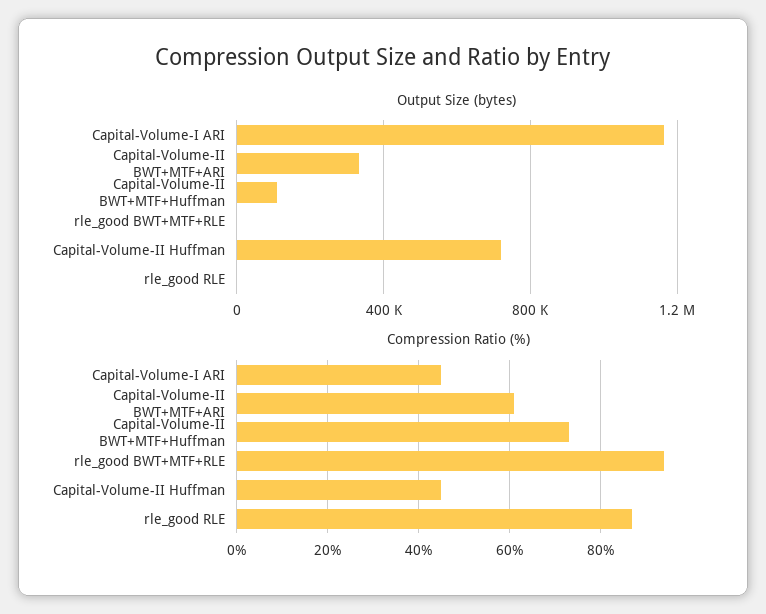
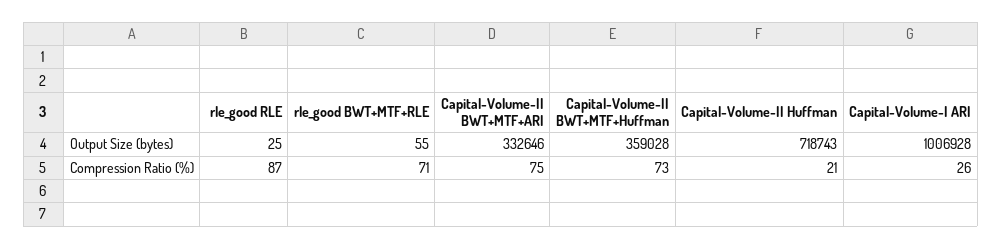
Output Size (bytes), Capital-Volume-I ARI: 1150000 -> 1006928
Output Size (bytes), Capital-Volume-II BWT+MTF+Huffman: 100000 -> 359028
Compression Ratio (%), Capital-Volume-I ARI: 45 -> 26
Compression Ratio (%), Capital-Volume-II BWT+MTF+ARI: 60 -> 75
Compression Ratio (%), rle_good BWT+MTF+RLE: 95 -> 71
Compression Ratio (%), Capital-Volume-II Huffman: 45 -> 21

